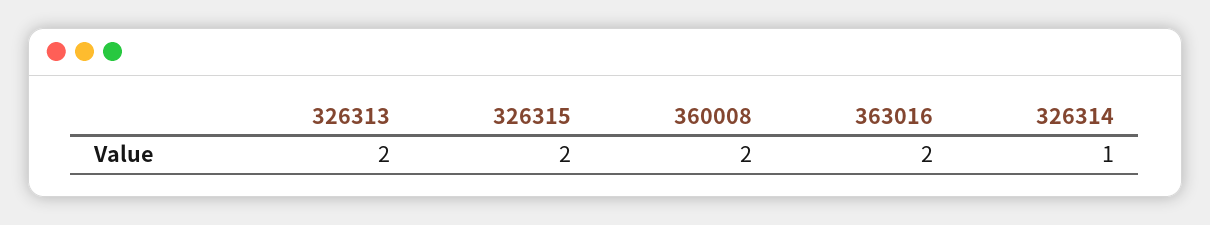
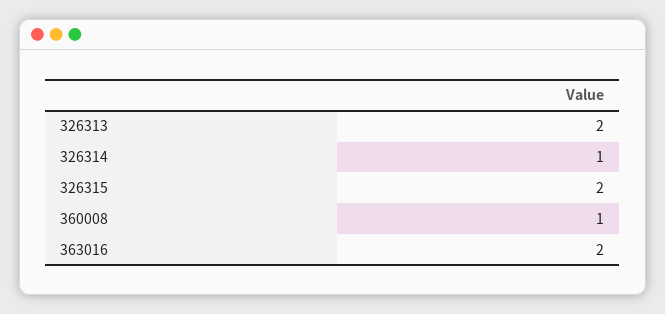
360008: 2 -> 1

